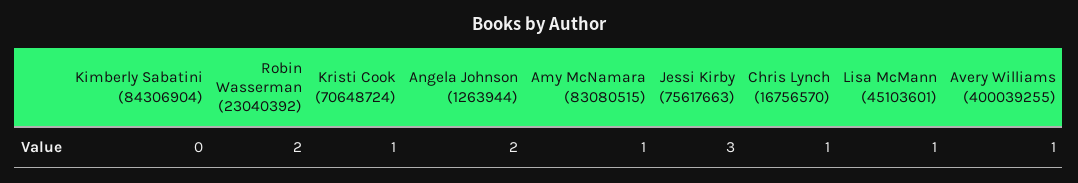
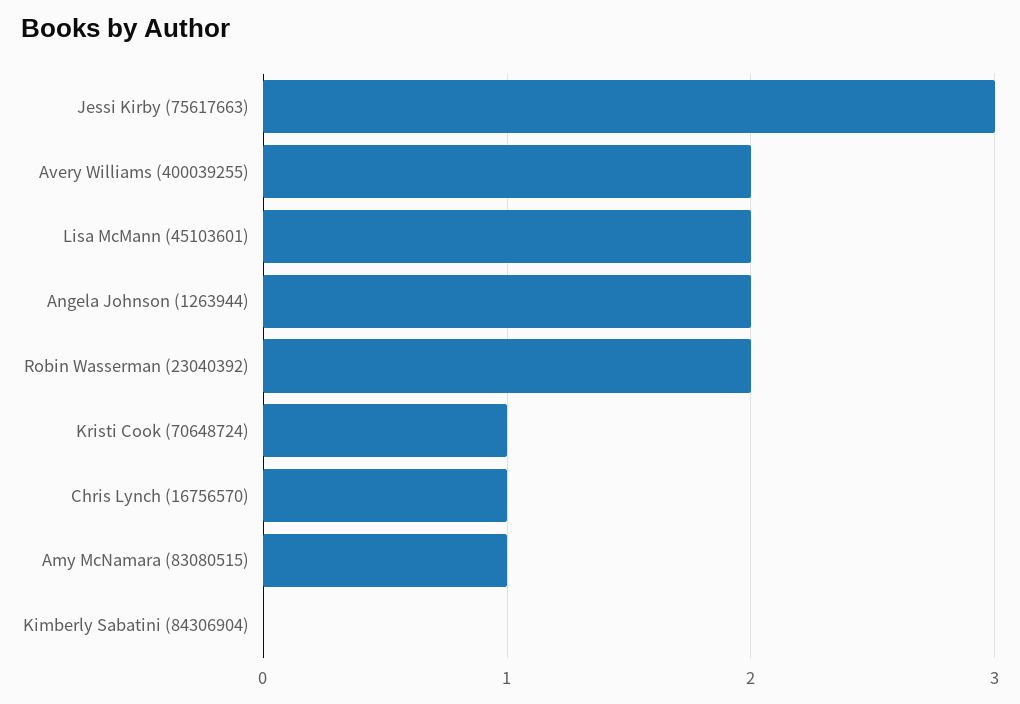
Lisa McMann (45103601): 1 -> 2
Avery Williams (400039255): 1 -> 2

